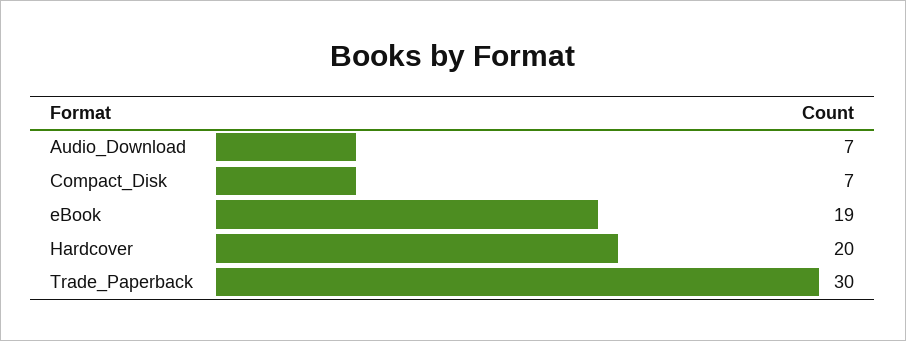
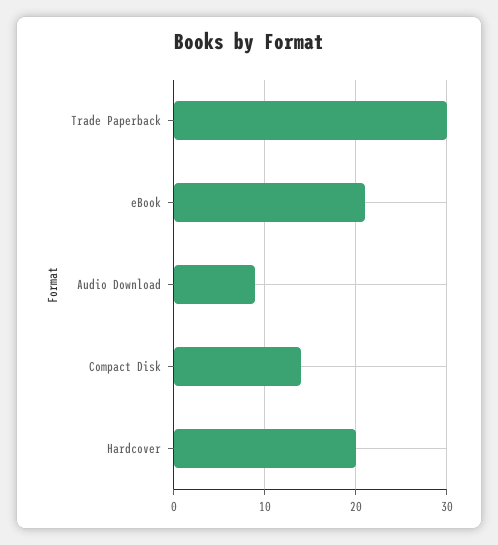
Audio_Download: 7 -> 9
Compact_Disk: 7 -> 14
eBook: 19 -> 21

